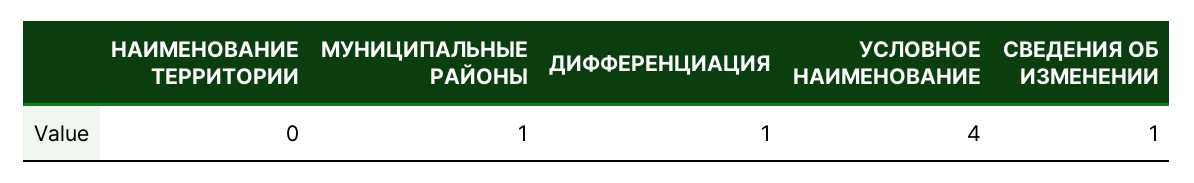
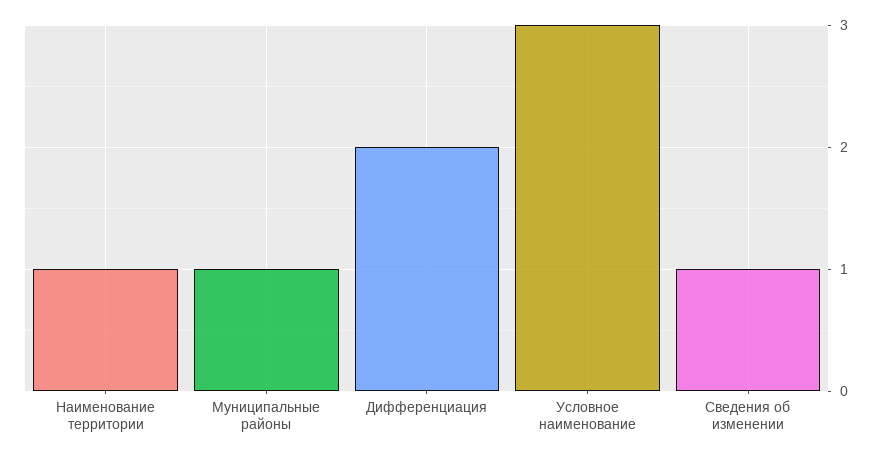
НАИМЕНОВАНИЕ ТЕРРИТОРИИ: 0 -> 1
ДИФФЕРЕНЦИАЦИЯ: 1 -> 2
УСЛОВНОЕ НАИМЕНОВАНИЕ: 4 -> 3

